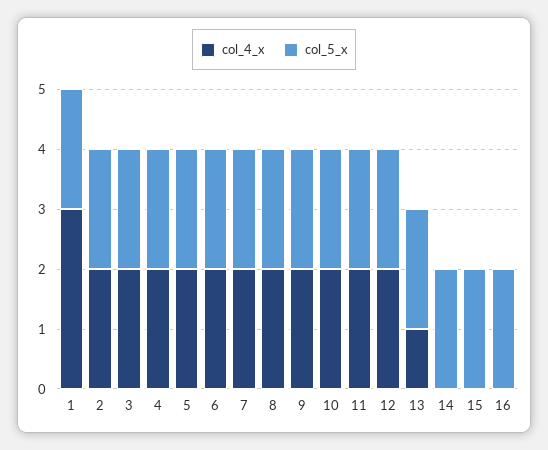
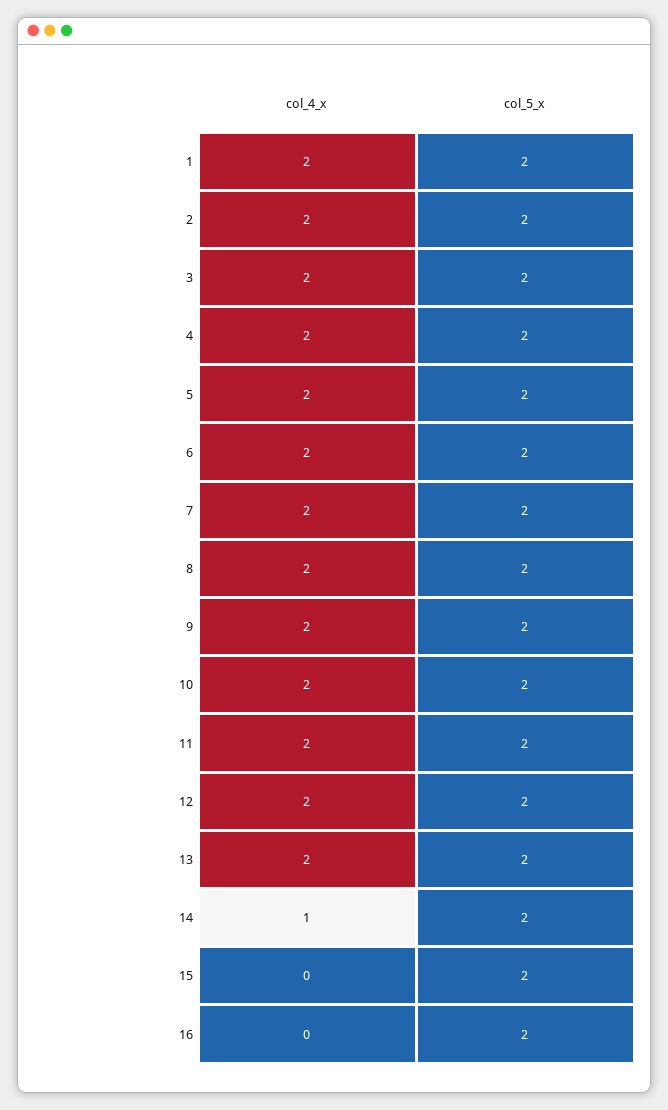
col_4_x, 1: 3 -> 2
col_4_x, 13: 1 -> 2
col_4_x, 14: 0 -> 1

